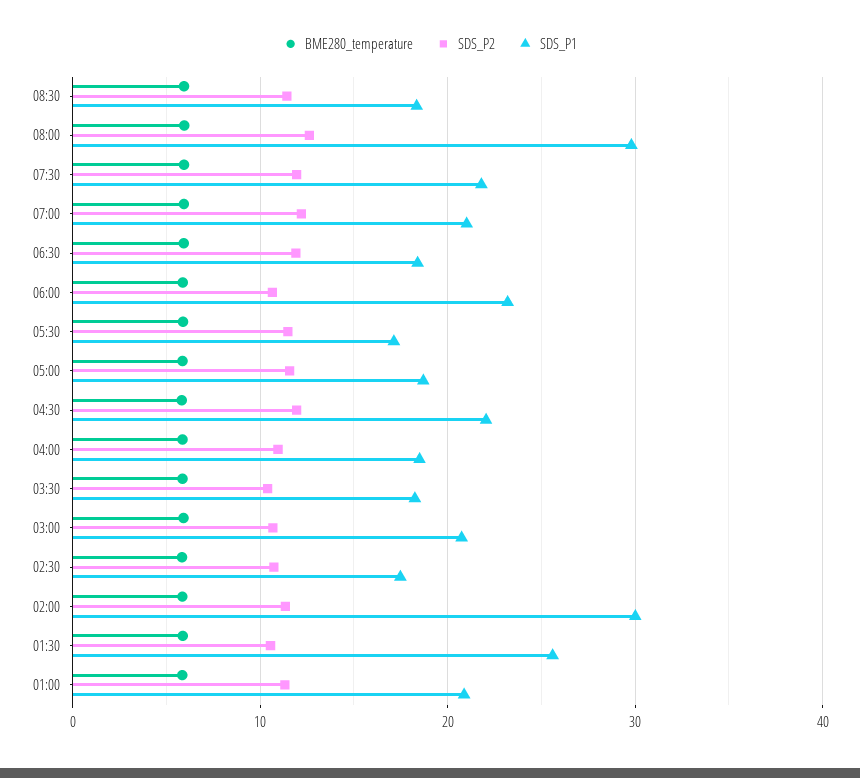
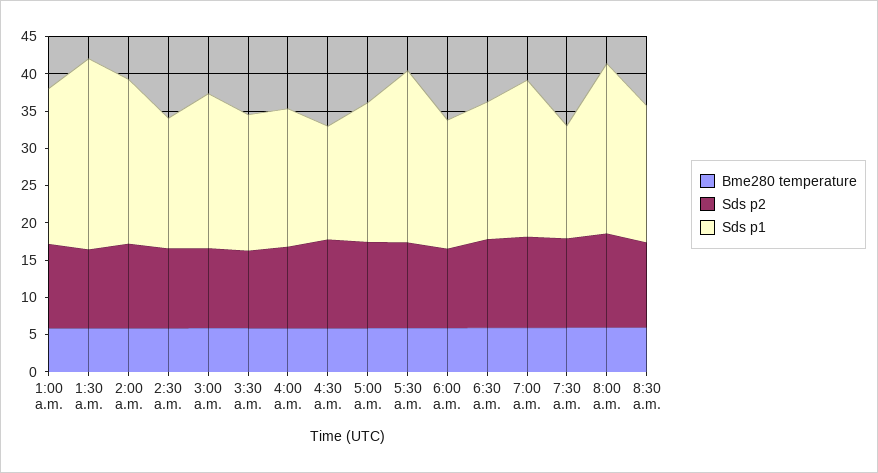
SDS_P1, 08:00: 30 -> 22.5
SDS_P1, 07:30: 22 -> 15
SDS_P1, 06:00: 23 -> 17.5
SDS_P1, 05:30: 17 -> 22.5
SDS_P1, 04:30: 22 -> 15
SDS_P1, 02:00: 30 -> 22.5

